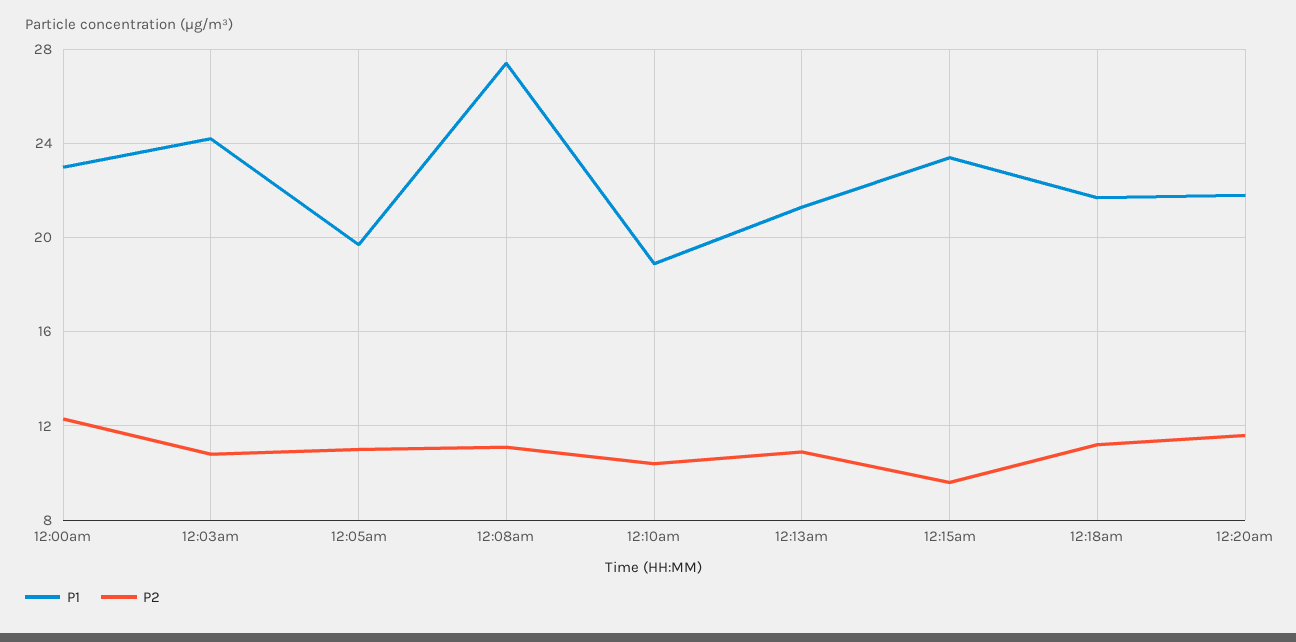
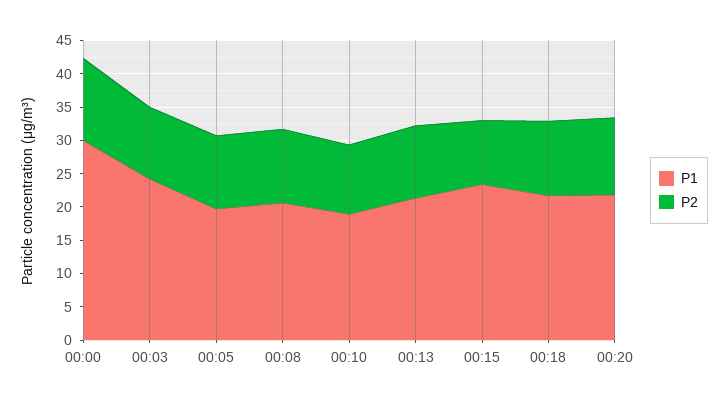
P1, 12:00am: 23 -> 30
P1, 12:08am: 27.5 -> 20

